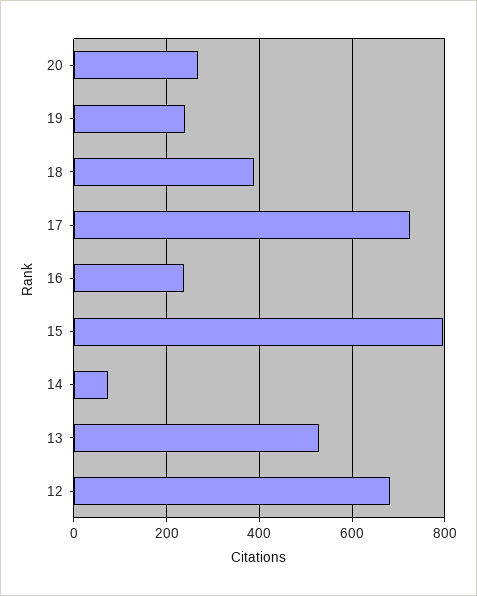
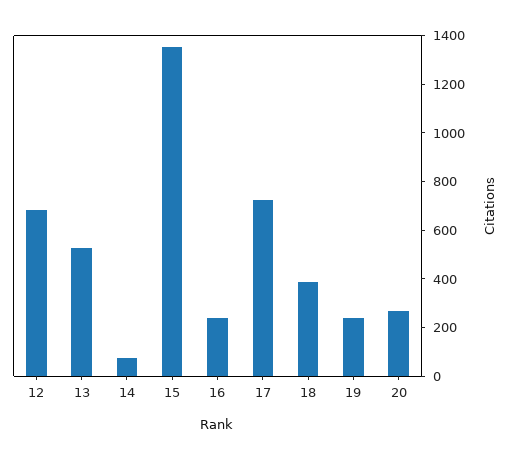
15: 800 -> 1350

